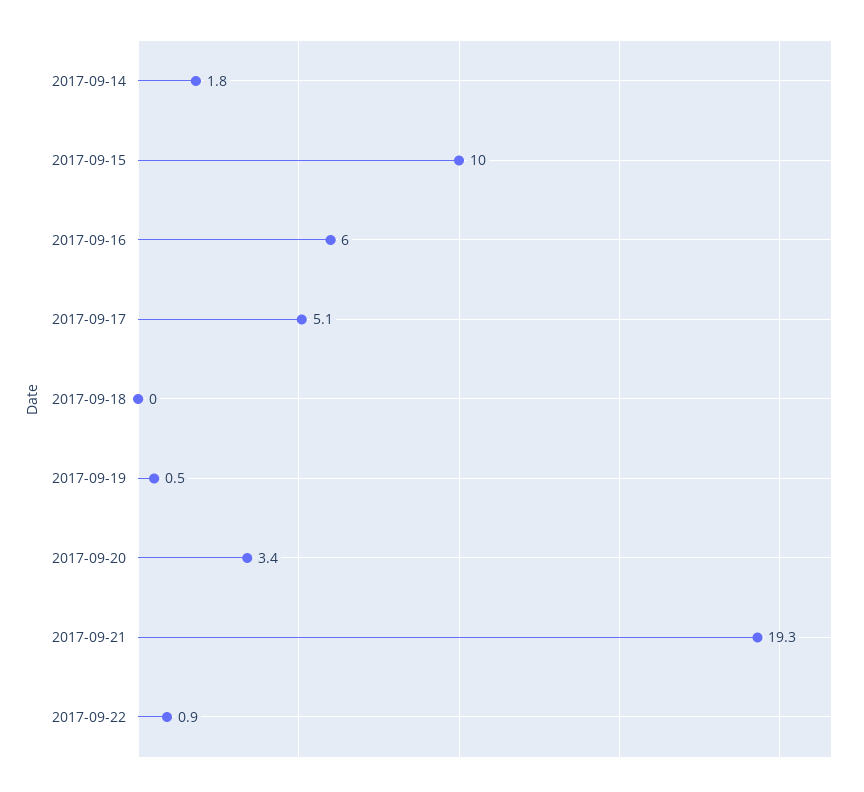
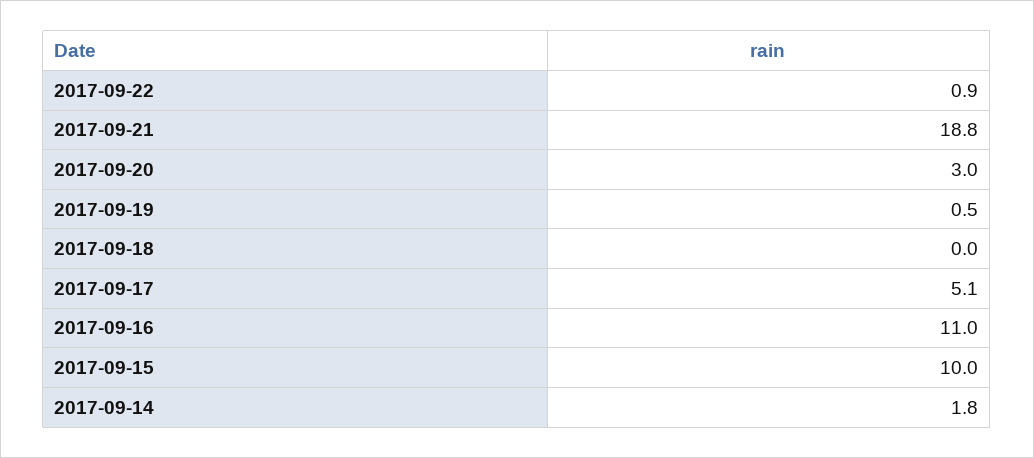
2017-09-16: 6 -> 11
2017-09-20: 3.4 -> 3
2017-09-21: 19.3 -> 18.8

